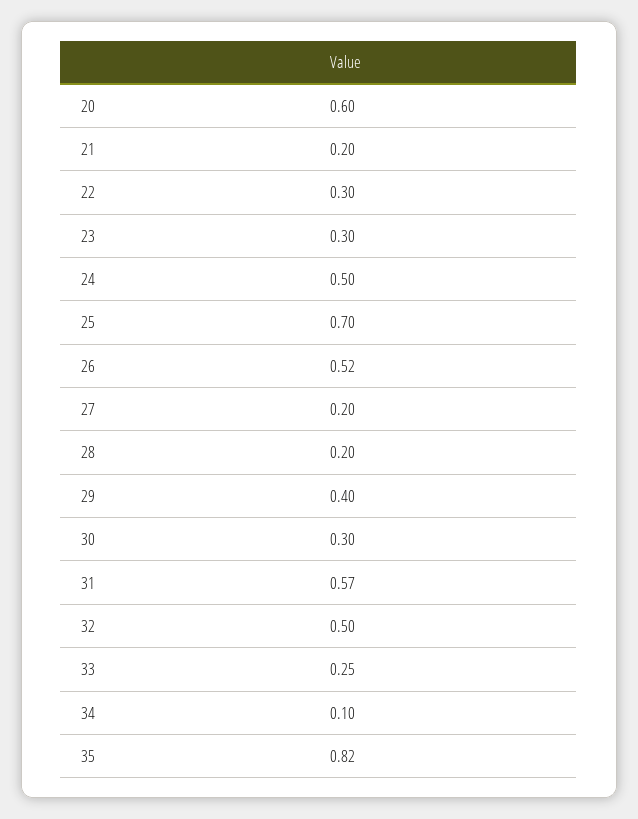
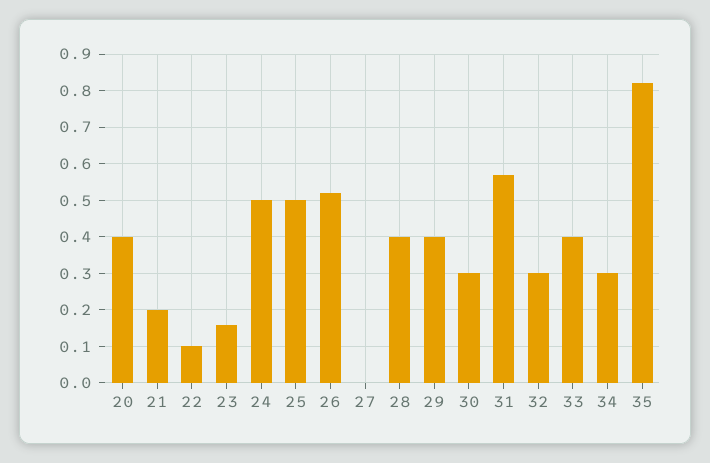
20: 0.6 -> 0.4
22: 0.3 -> 0.1
23: 0.3 -> 0.15
25: 0.7 -> 0.5
27: 0.2 -> 0
28: 0.2 -> 0.4
32: 0.5 -> 0.3
33: 0.25 -> 0.4
34: 0.1 -> 0.3

